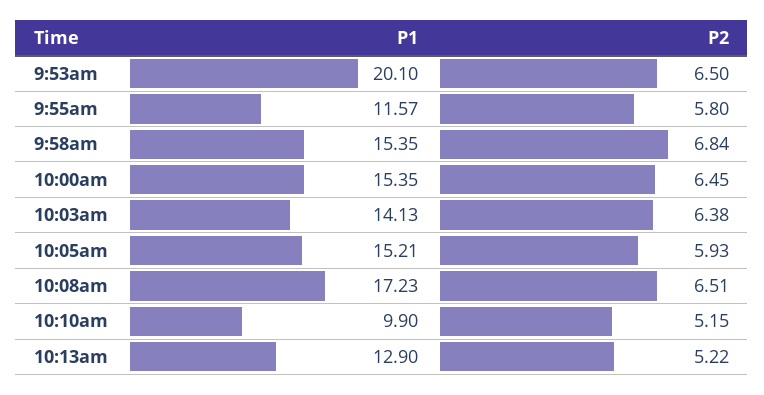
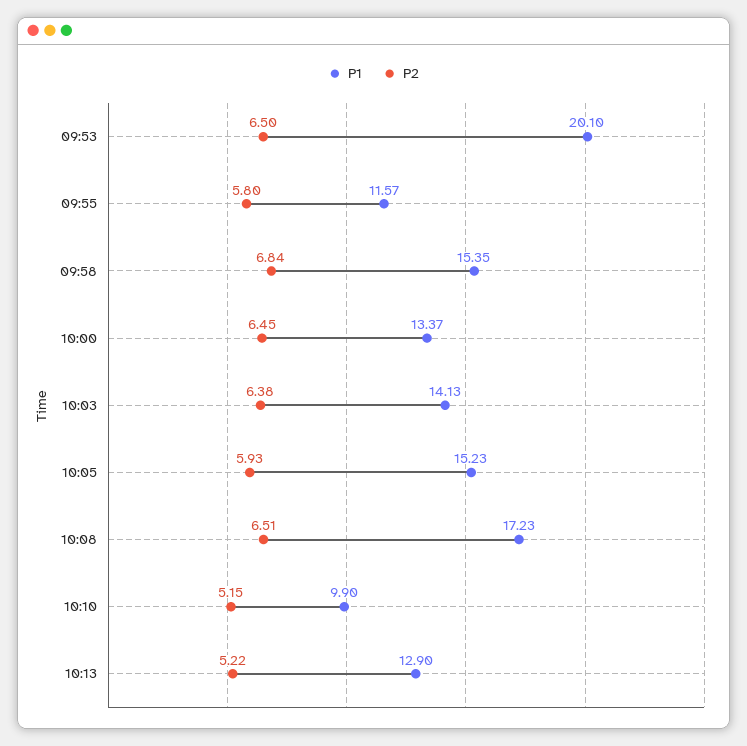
P1, 10:00am: 15.35 -> 13.37
P1, 10:05am: 15.21 -> 15.23

